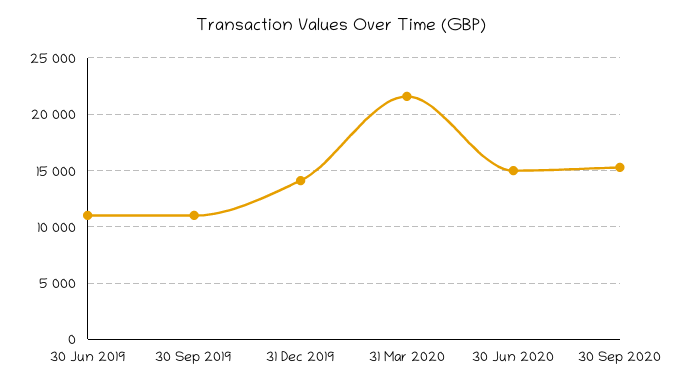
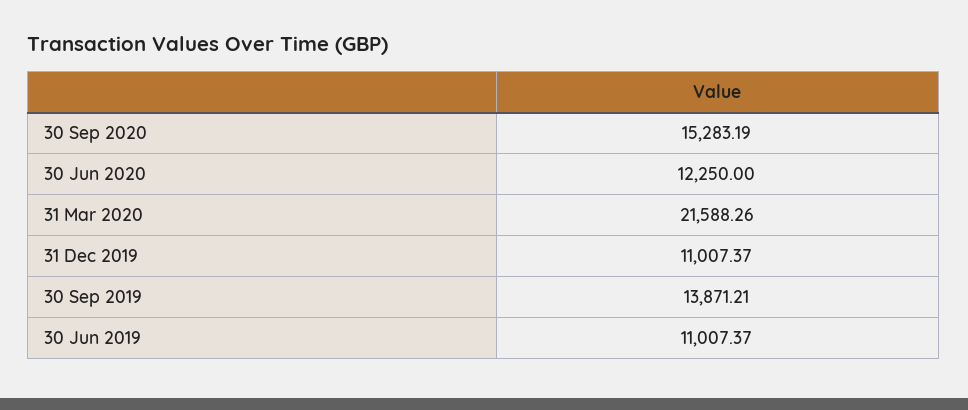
30 Sep 2019: 11000 -> 13871.21
31 Dec 2019: 14000 -> 11007.37
30 Jun 2020: 15000 -> 12250

